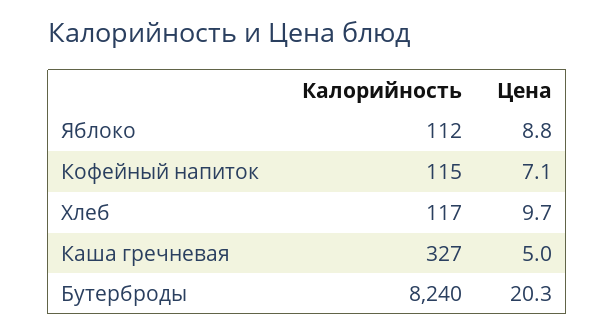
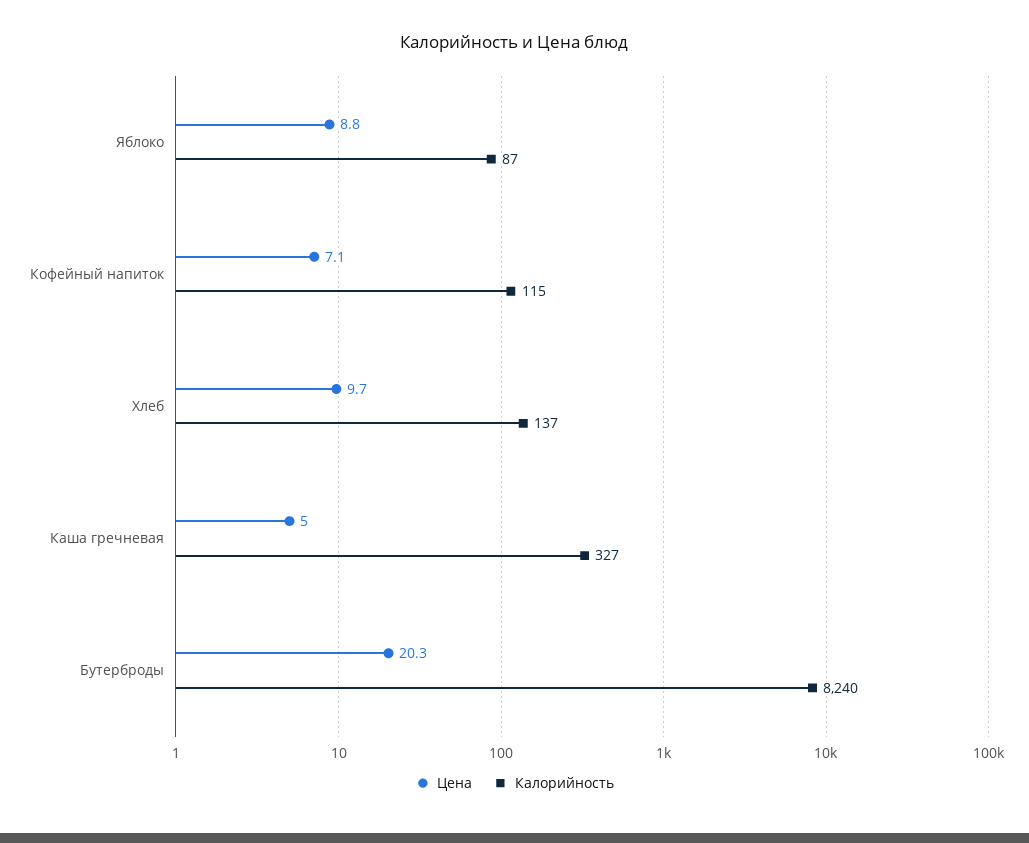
Калорийность, Яблоко: 112 -> 87
Калорийность, Хлеб: 117 -> 137

